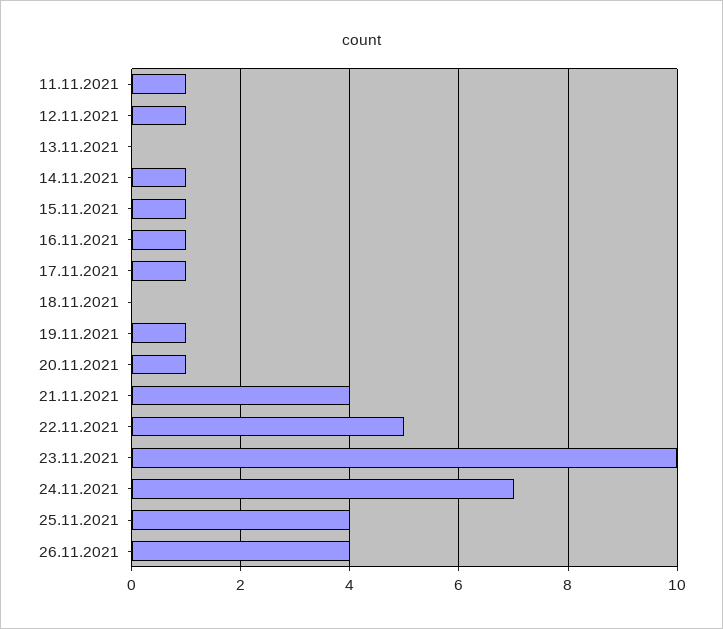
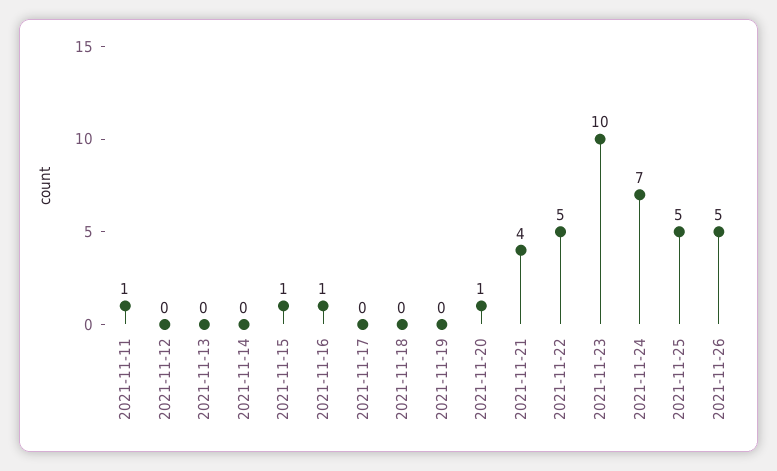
12.11.2021: 1 -> 0
14.11.2021: 1 -> 0
17.11.2021: 1 -> 0
19.11.2021: 1 -> 0
25.11.2021: 4 -> 5
26.11.2021: 4 -> 5

